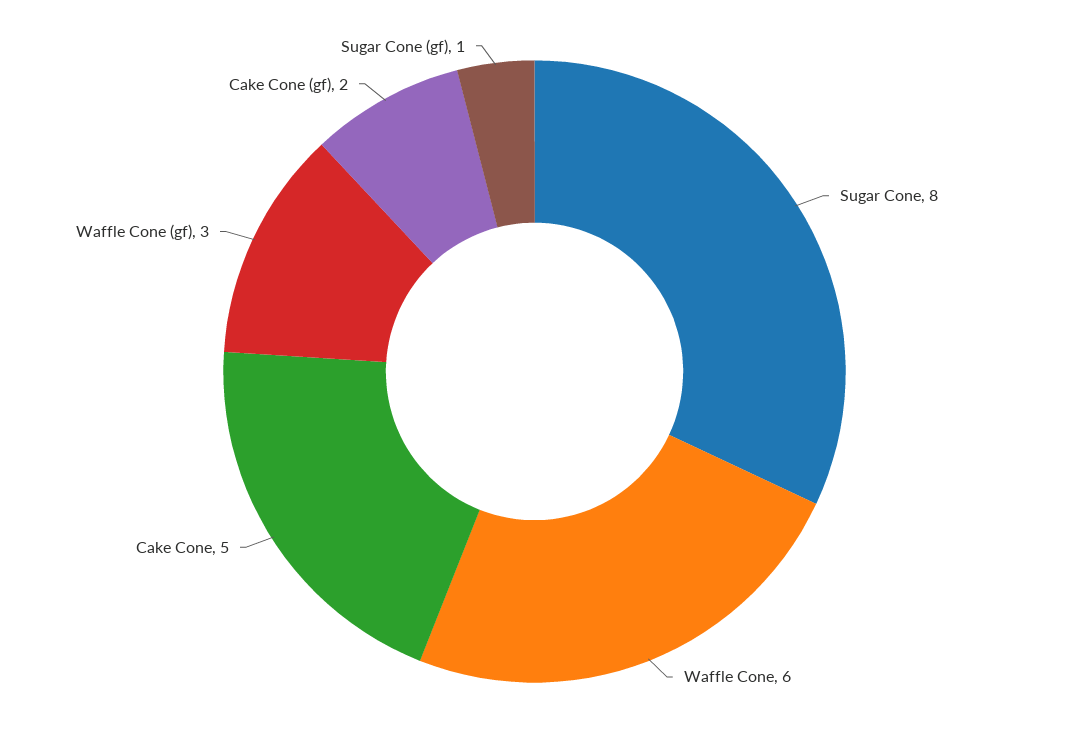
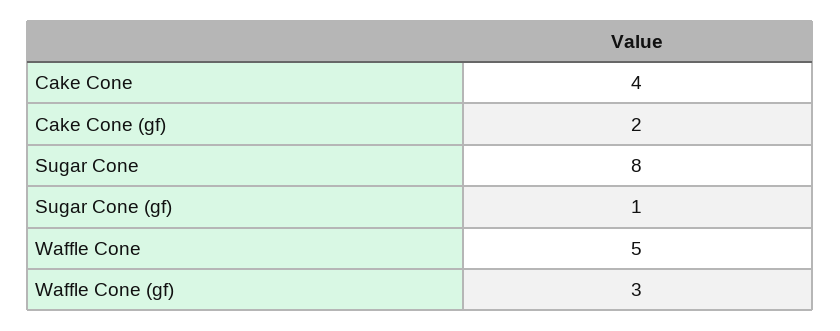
Waffle Cone: 6 -> 5
Cake Cone: 5 -> 4

